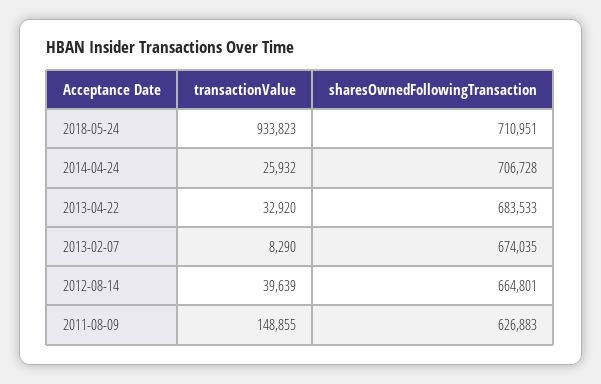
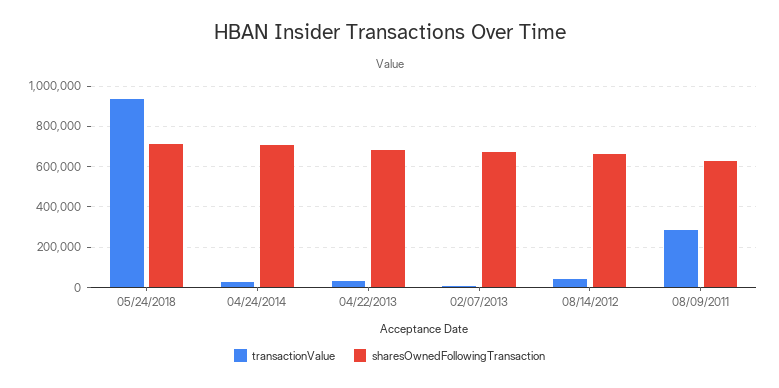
transactionValue, 2011-08-09: 148855 -> 300000

